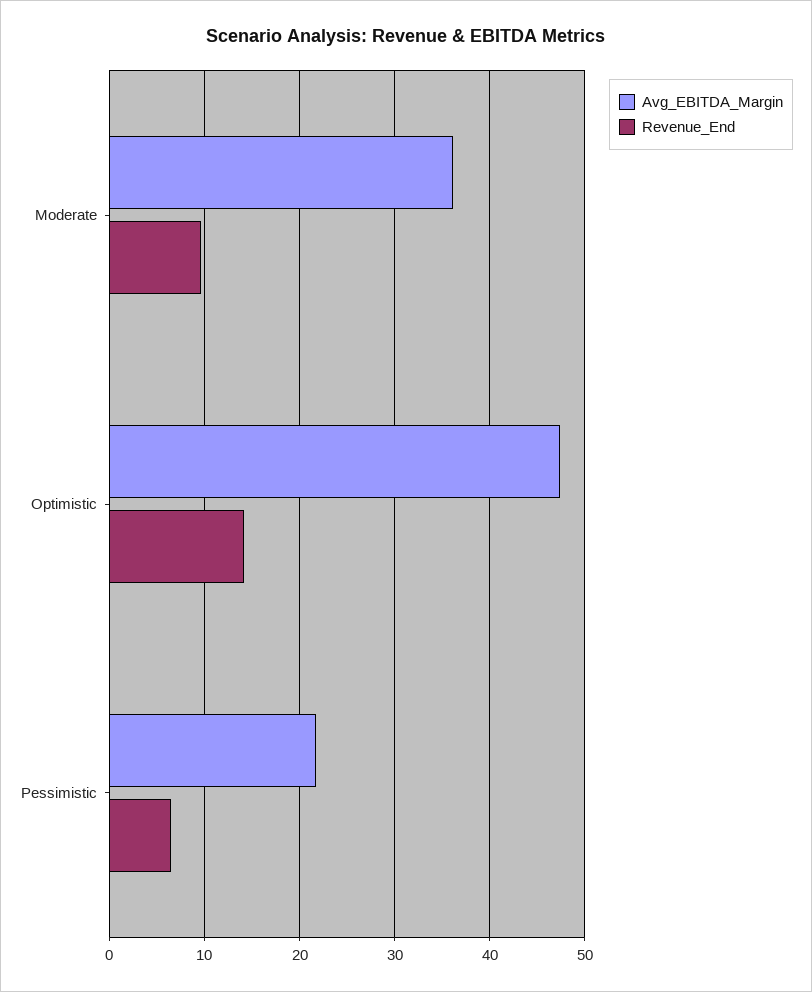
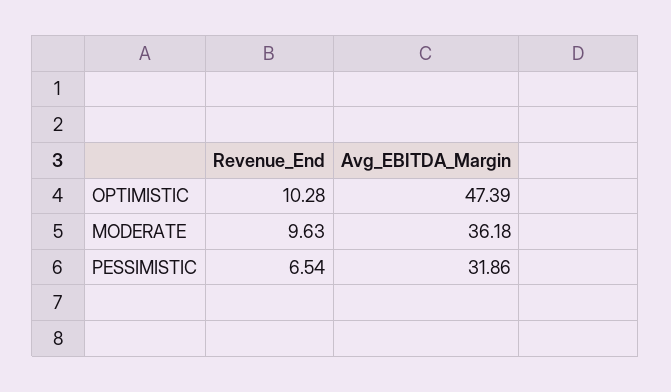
Revenue_End, Optimistic: 14 -> 10.28
Avg_EBITDA_Margin, Pessimistic: 22 -> 31.86

